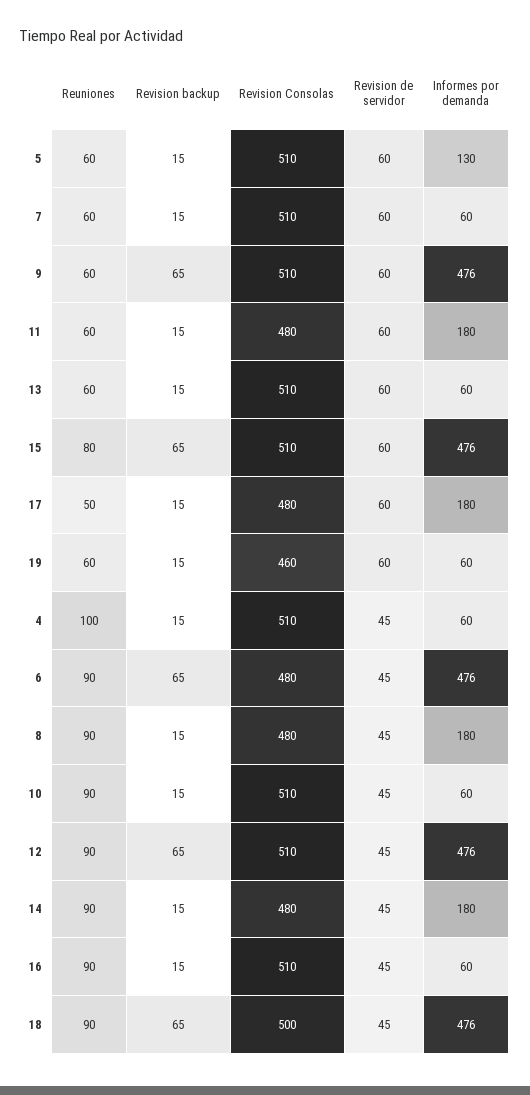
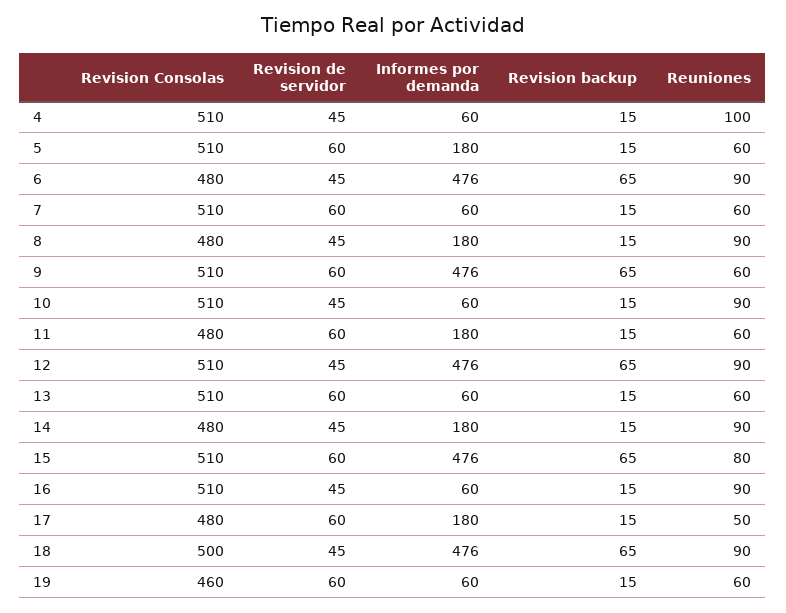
Informes por demanda, 5: 130 -> 180

